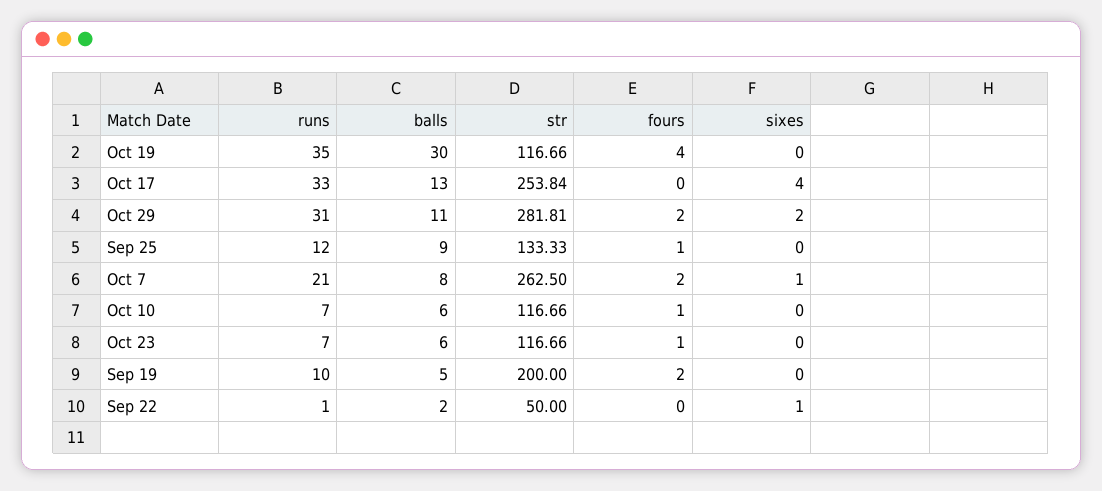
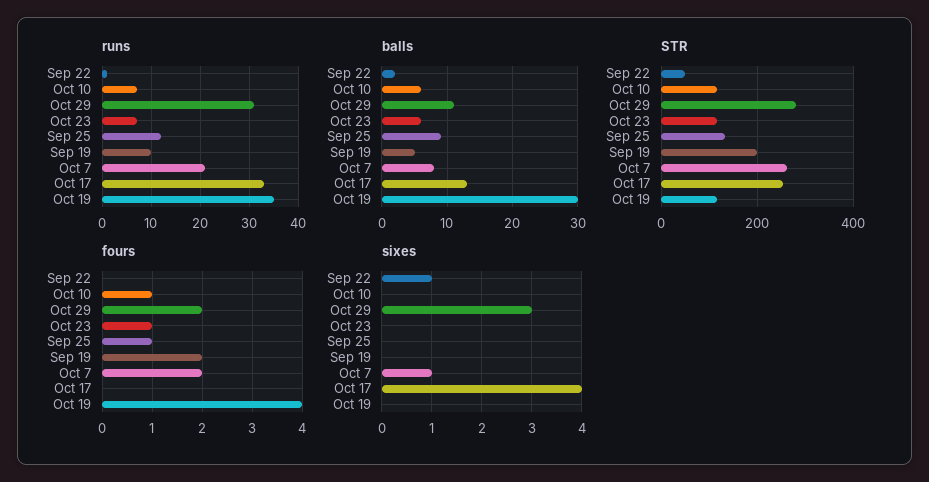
sixes, Oct 29: 2 -> 3

